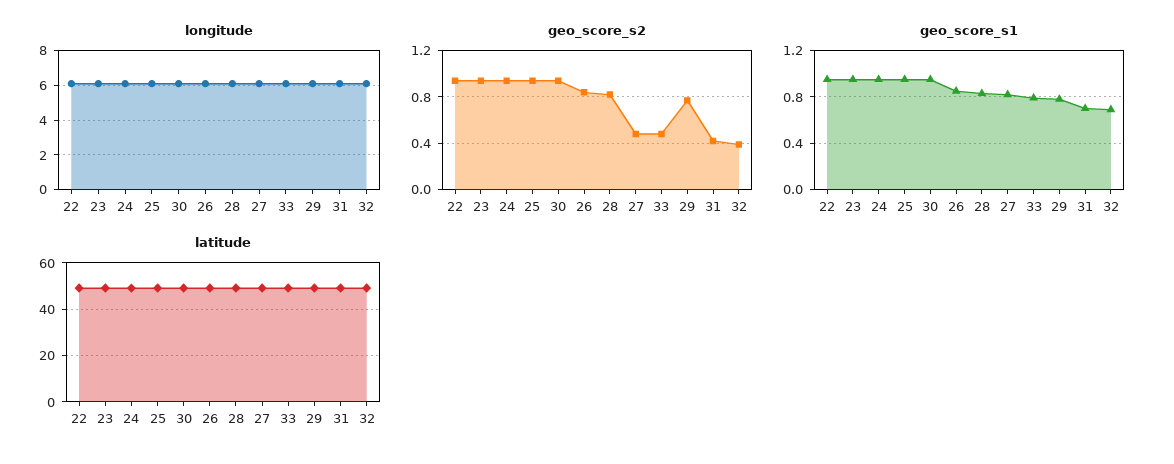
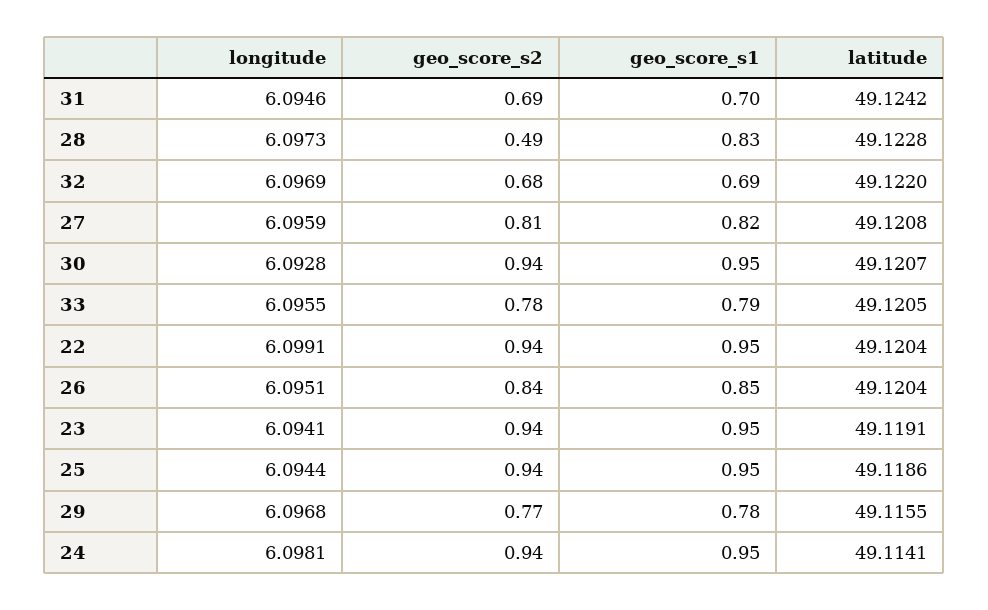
geo_score_s2, 28: 0.8 -> 0.49
geo_score_s2, 27: 0.5 -> 0.81
geo_score_s2, 33: 0.5 -> 0.78
geo_score_s2, 31: 0.4 -> 0.69
geo_score_s2, 32: 0.4 -> 0.68

